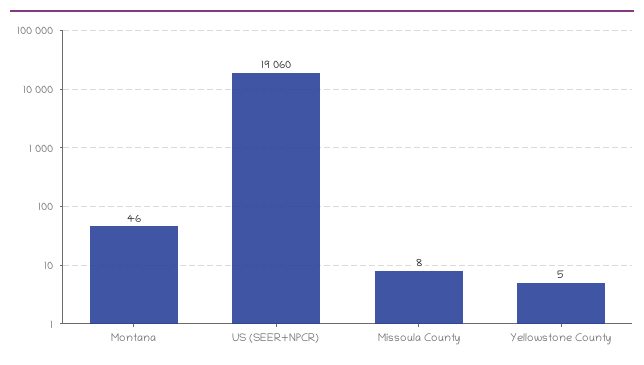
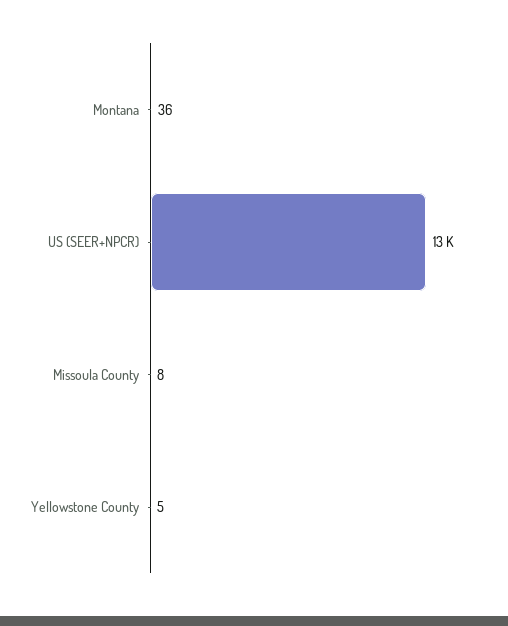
Montana: 46 -> 36
US (SEER+NPCR): 19060 -> 13000

